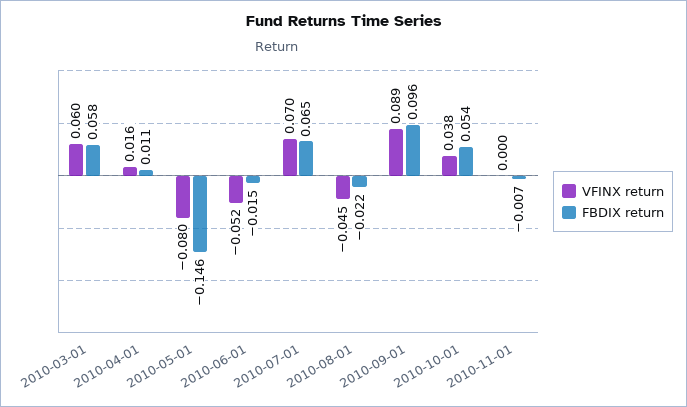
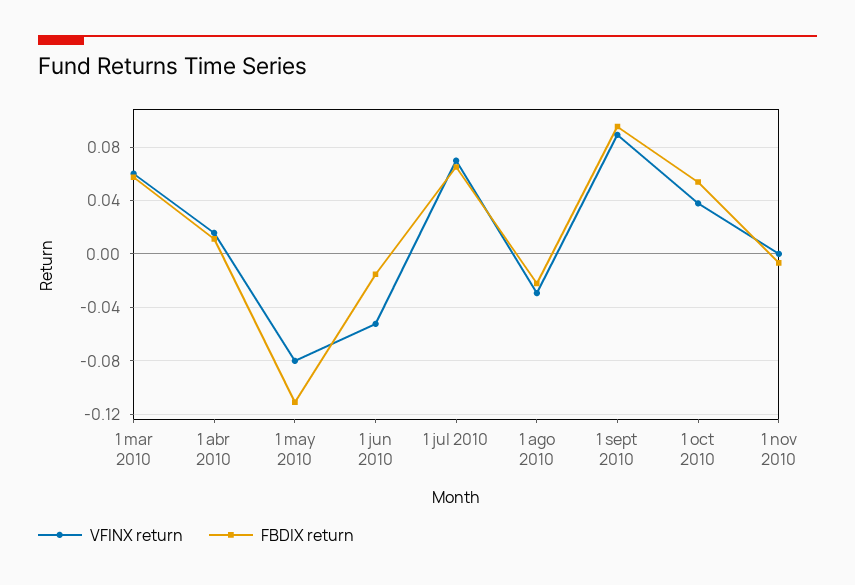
FBDIX return, 2010-05-01: -0.146 -> -0.11
VFINX return, 2010-08-01: -0.045 -> -0.03

